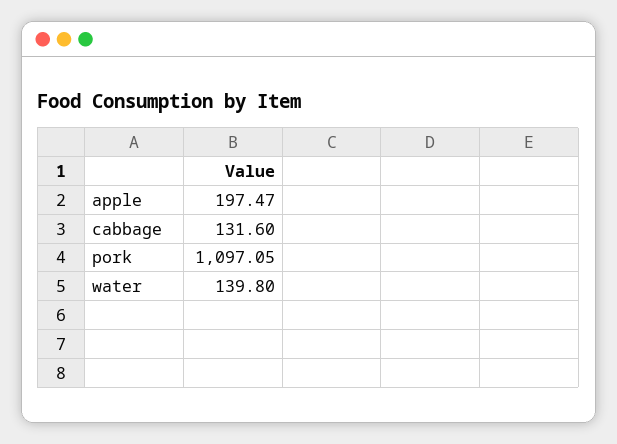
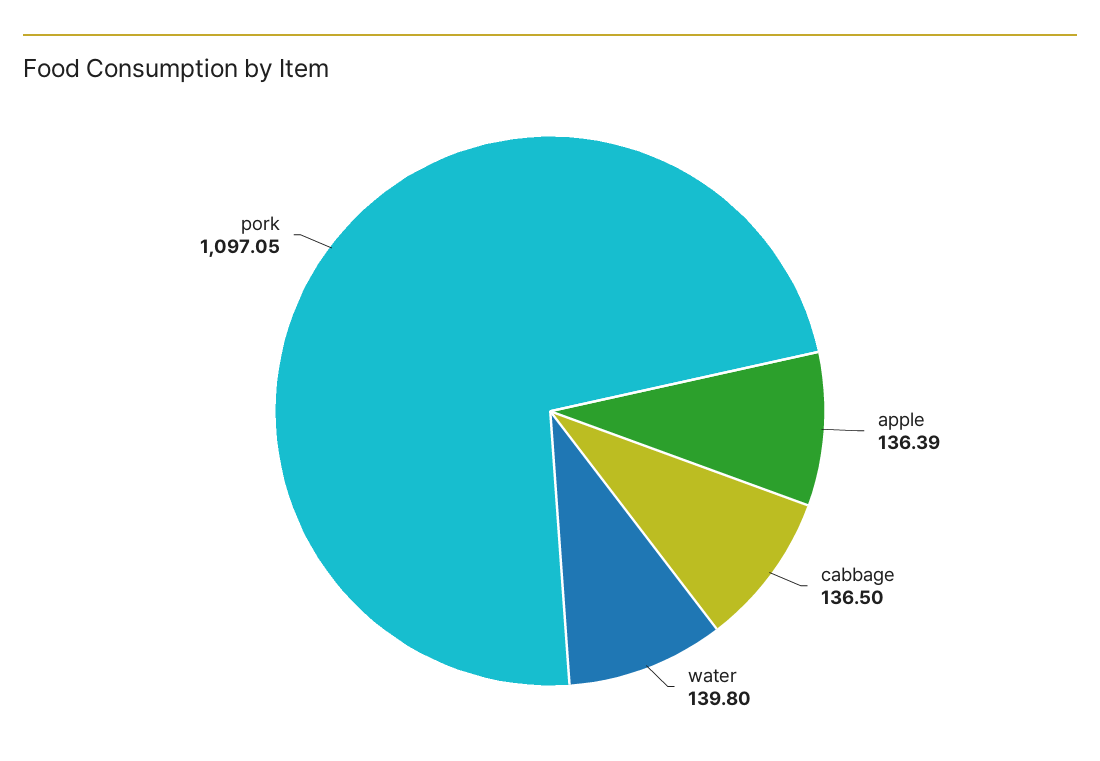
apple: 197.47 -> 136.39
cabbage: 131.6 -> 136.5

